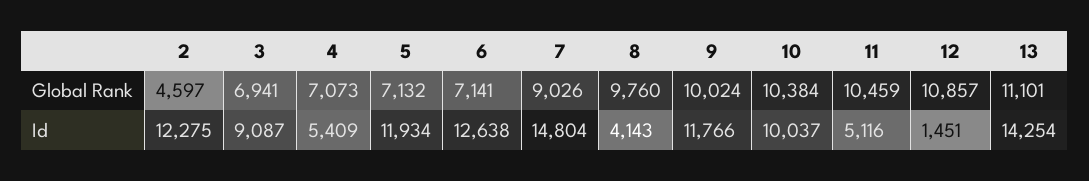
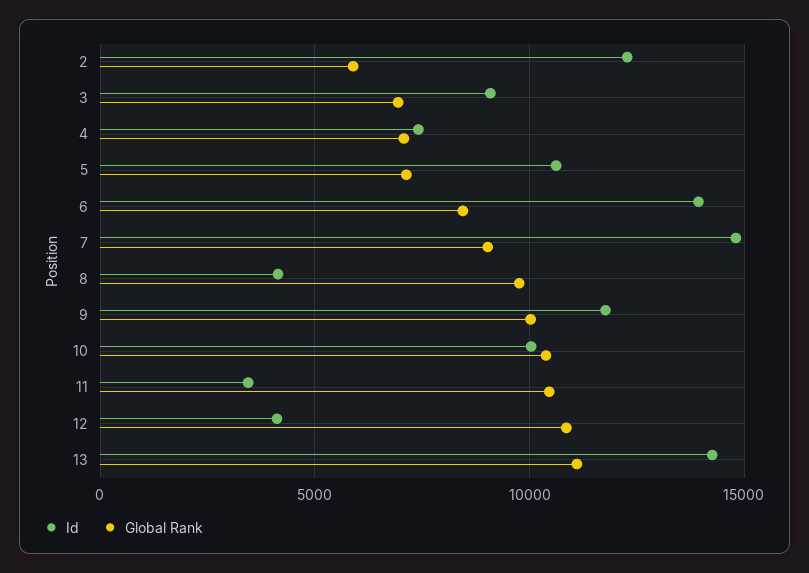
Global Rank, 2: 4597 -> 6000
Global Rank, 6: 7141 -> 8500
Id, 4: 5409 -> 7500
Id, 5: 11934 -> 10500
Id, 6: 12638 -> 14000
Id, 11: 5116 -> 3500
Id, 12: 1451 -> 4000

